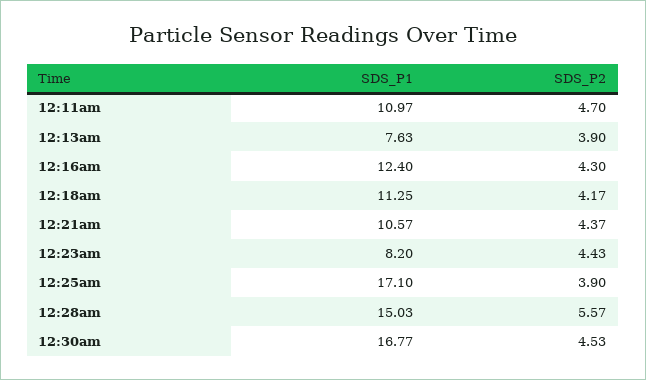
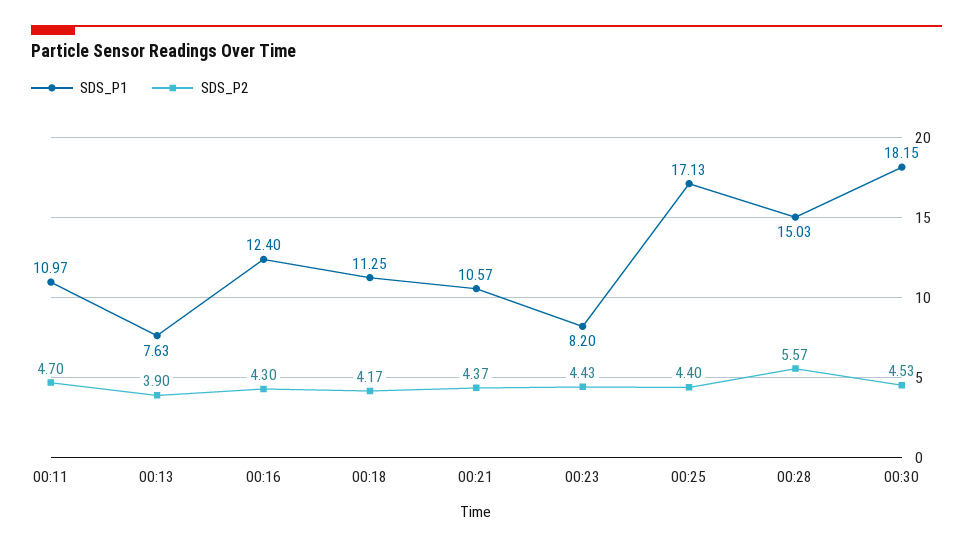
SDS_P1, 12:25am: 17.1 -> 17.13
SDS_P2, 12:25am: 3.9 -> 4.4
SDS_P1, 12:30am: 16.77 -> 18.15

